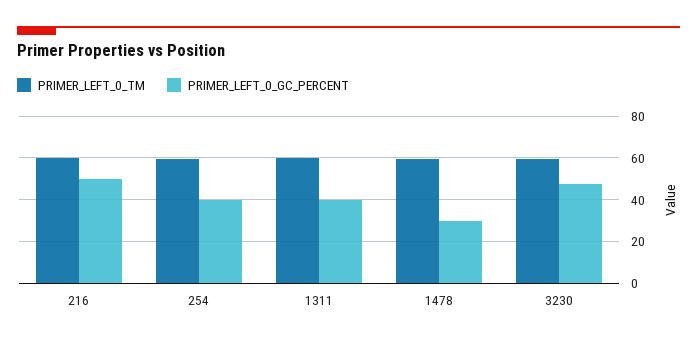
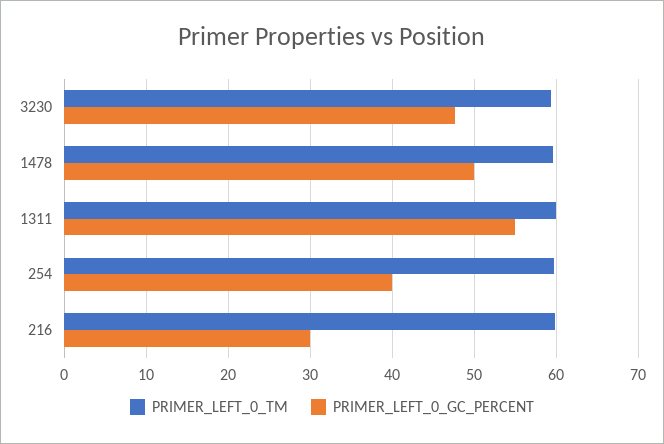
PRIMER_LEFT_0_GC_PERCENT, 216: 50 -> 30
PRIMER_LEFT_0_GC_PERCENT, 1311: 40 -> 55
PRIMER_LEFT_0_GC_PERCENT, 1478: 30 -> 50

